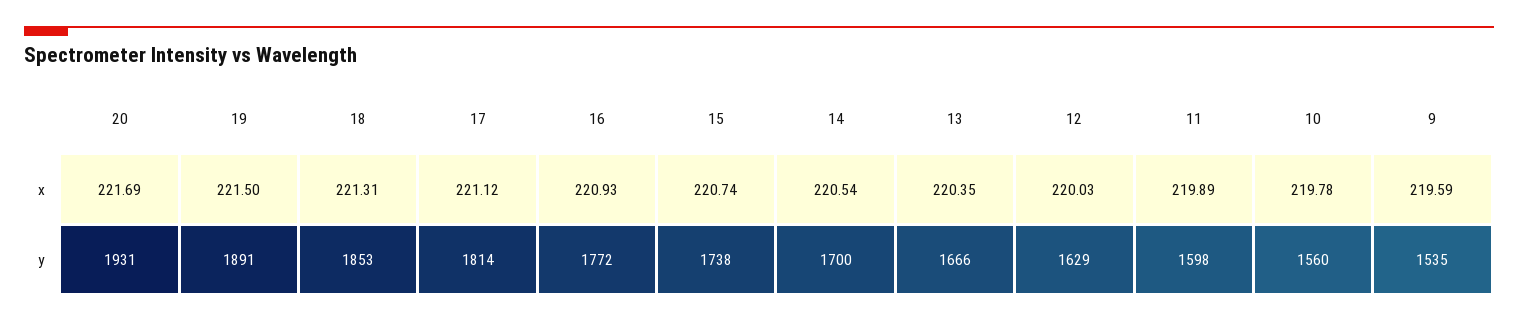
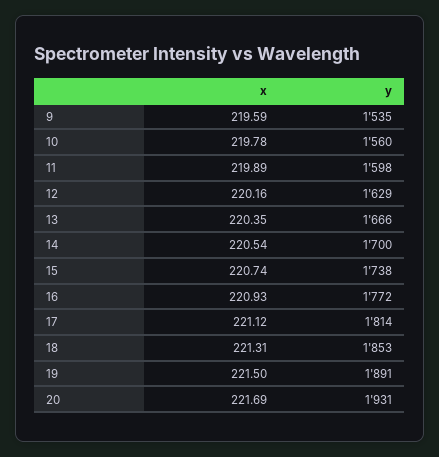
12, x: 220.03 -> 220.16

